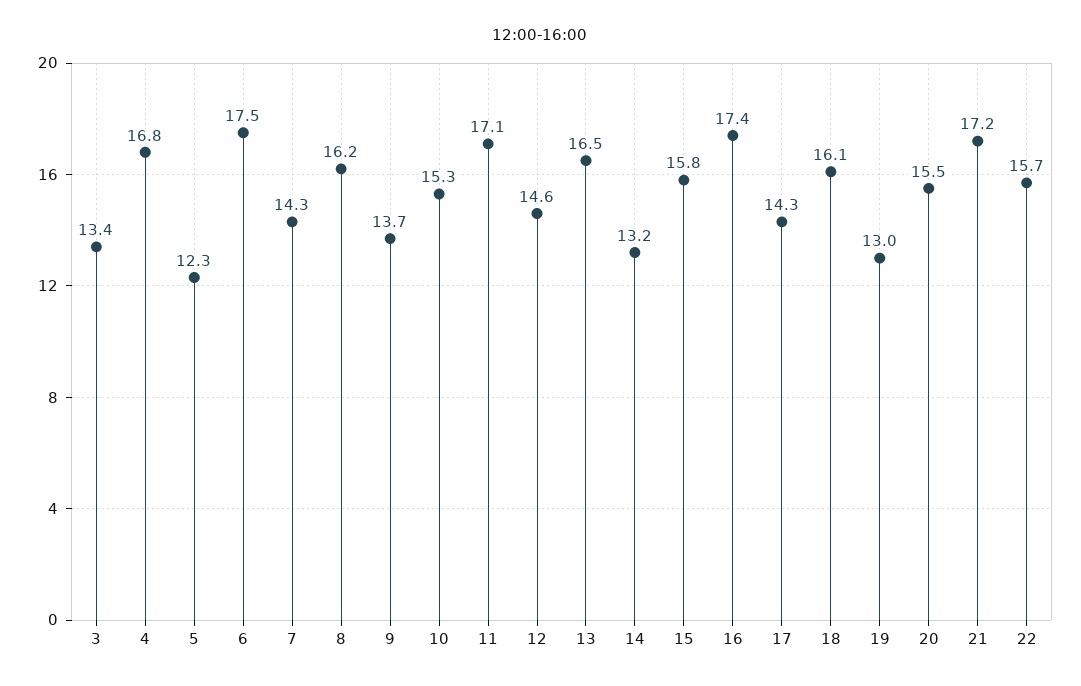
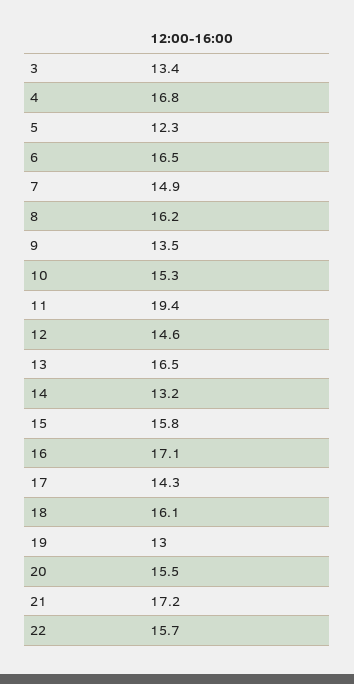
6: 17.5 -> 16.5
7: 14.3 -> 14.9
9: 13.7 -> 13.5
11: 17.1 -> 19.4
16: 17.4 -> 17.1

